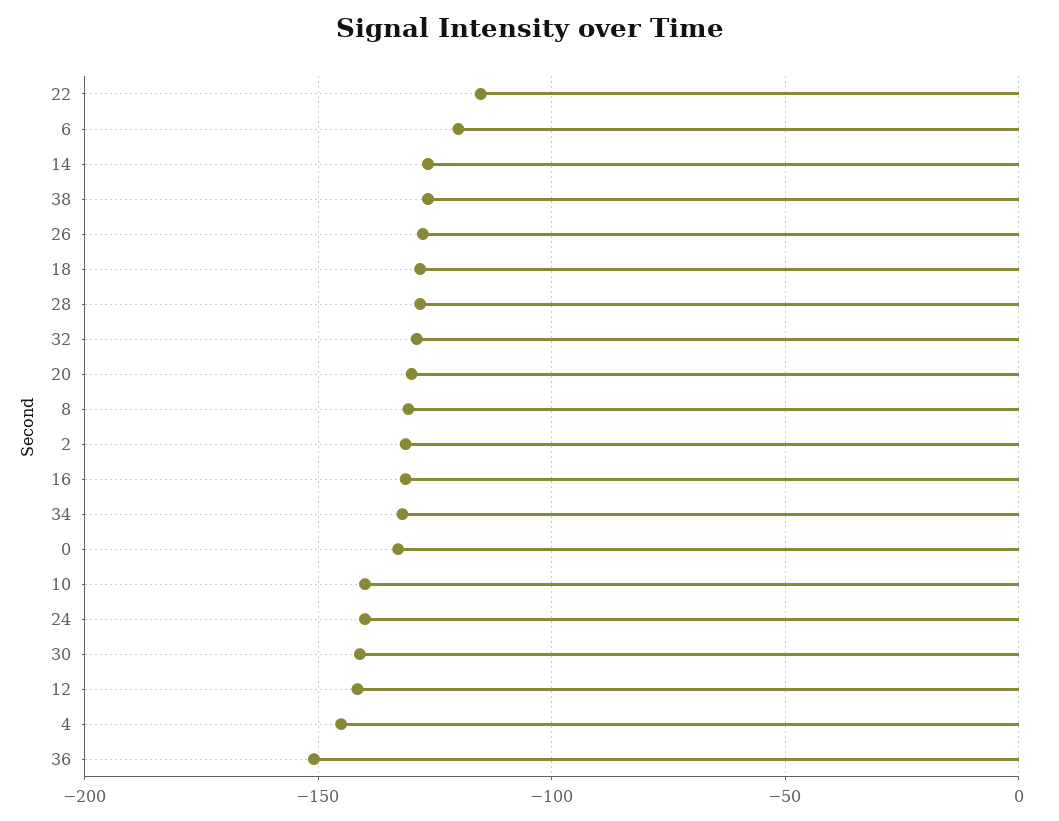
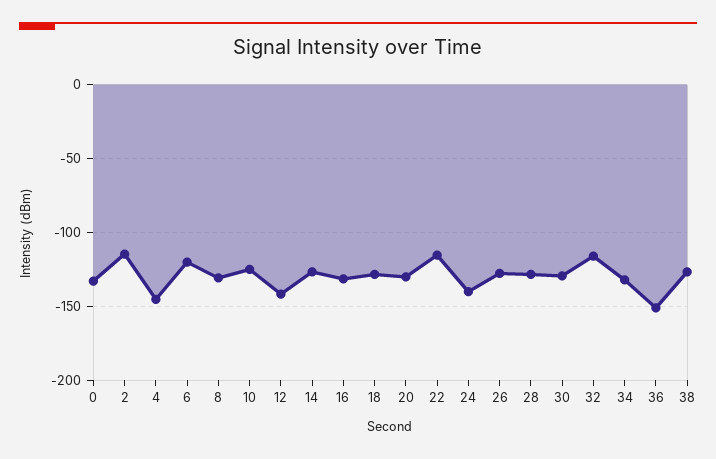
32: -130 -> -115
2: -130 -> -115
10: -140 -> -125
30: -140 -> -130

